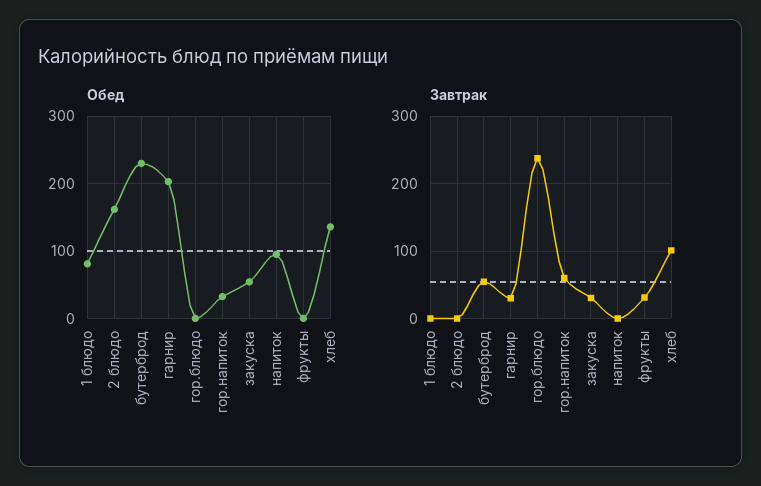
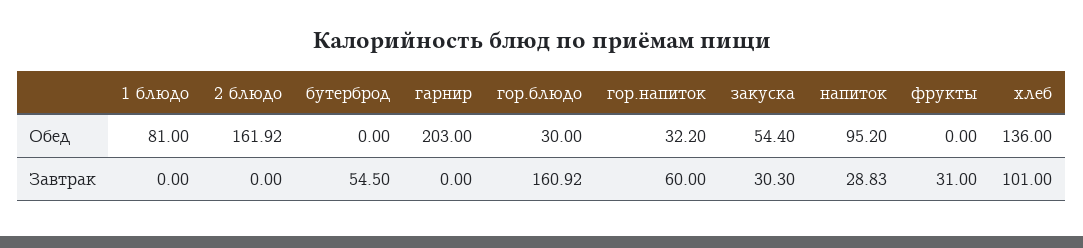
Обед, бутерброд: 230 -> 0
Обед, гор.блюдо: 0 -> 30
Завтрак, гарнир: 30 -> 0
Завтрак, гор.блюдо: 240 -> 160.92
Завтрак, напиток: 0 -> 28.83

